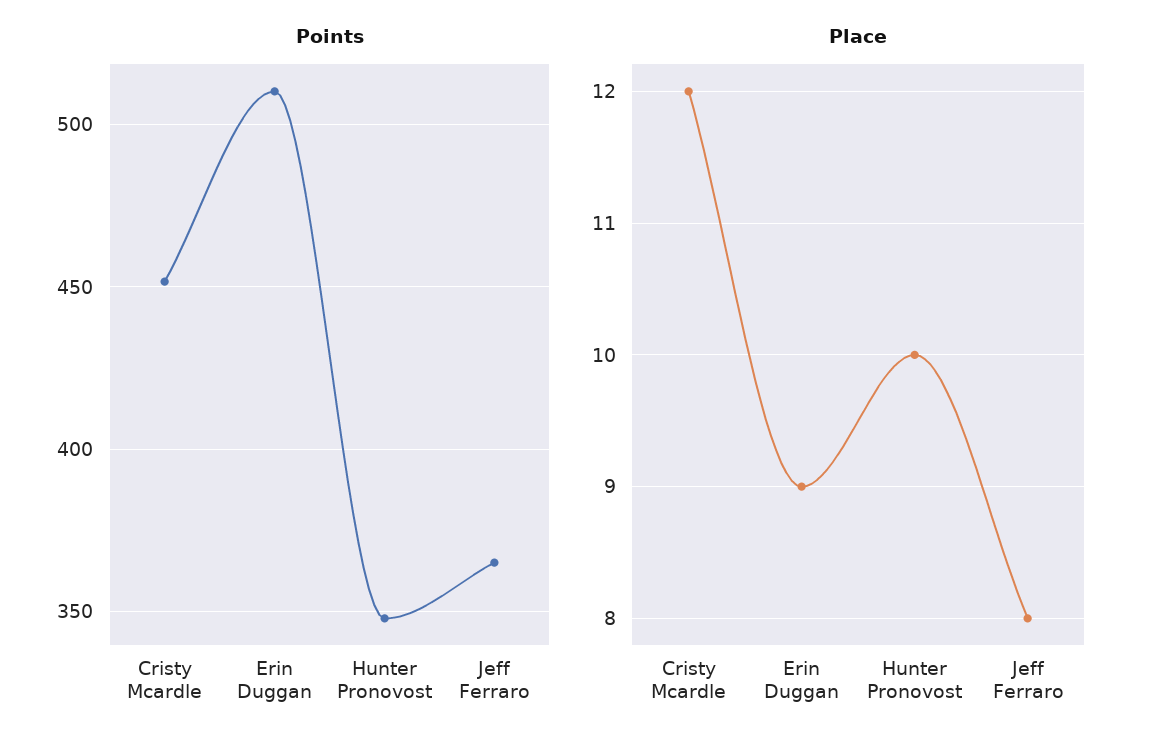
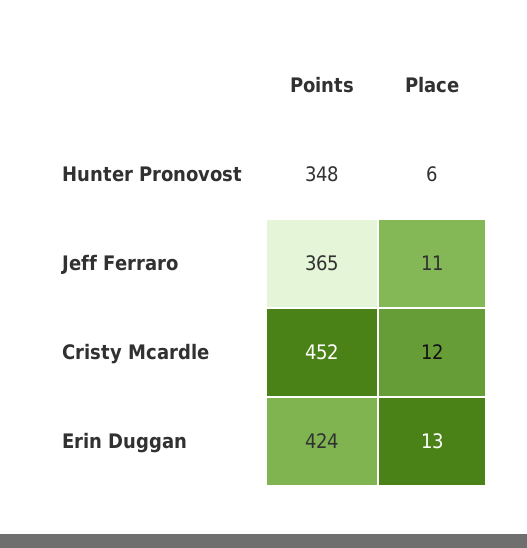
Points, Erin Duggan: 510 -> 424
Place, Erin Duggan: 9 -> 13
Place, Hunter Pronovost: 10 -> 6
Place, Jeff Ferraro: 8 -> 11

